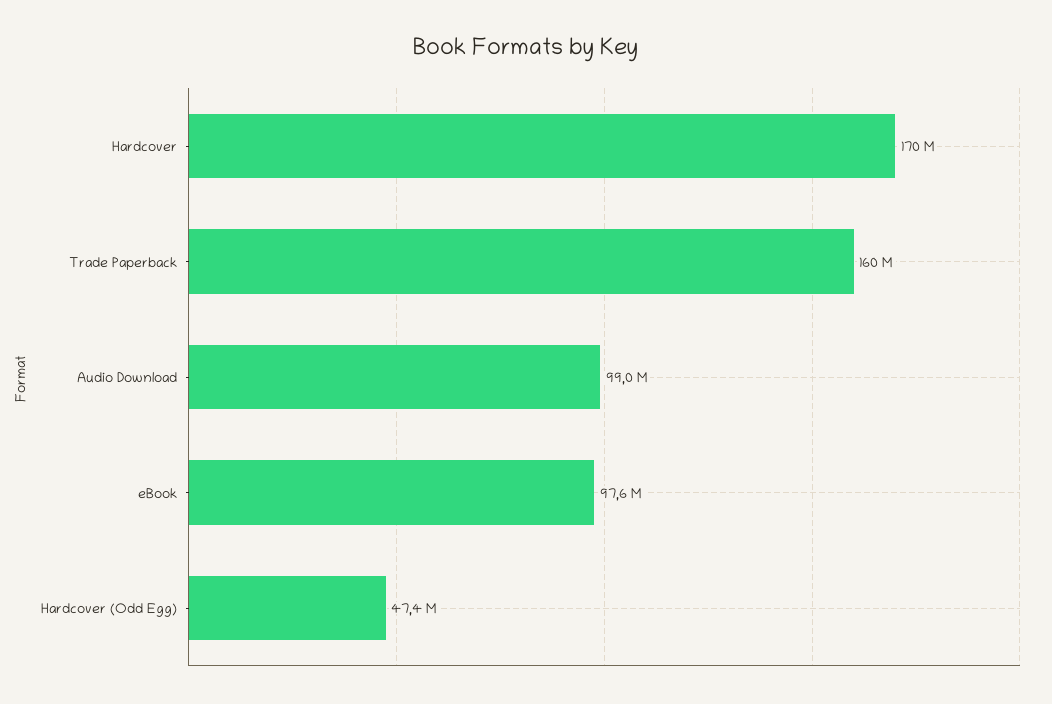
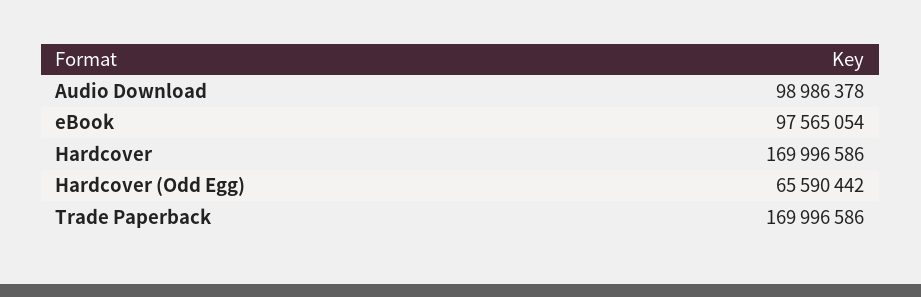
Trade Paperback: 160000000 -> 169996586
Hardcover (Odd Egg): 47400000 -> 65590442

